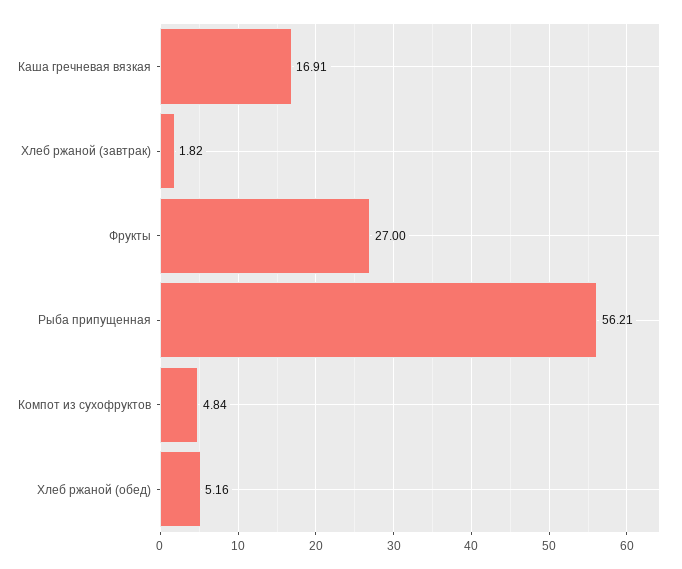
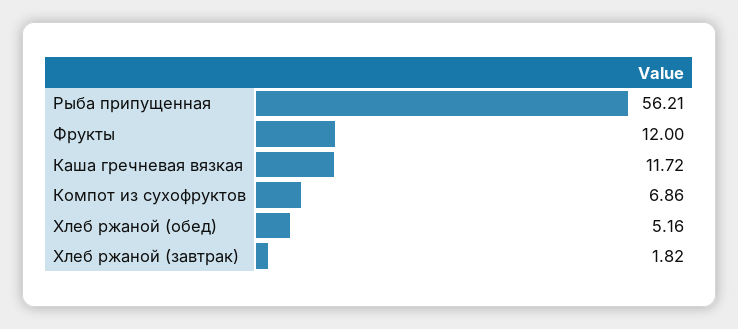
Каша гречневая вязкая: 16.91 -> 11.72
Фрукты: 27 -> 12
Компот из сухофруктов: 4.84 -> 6.86

